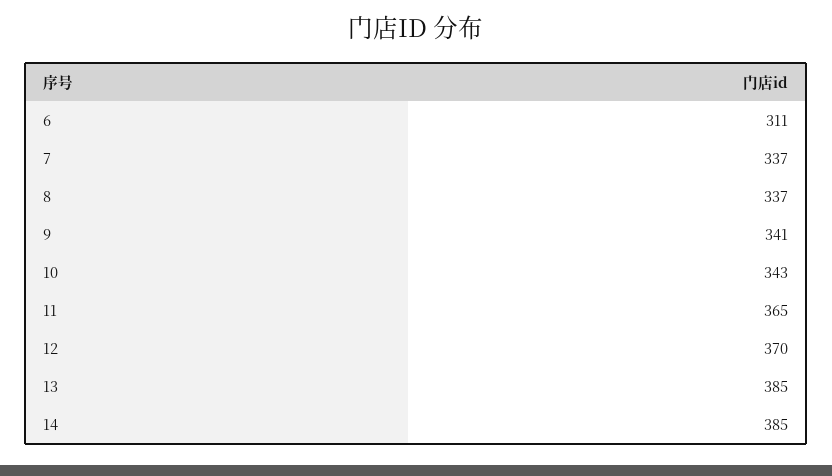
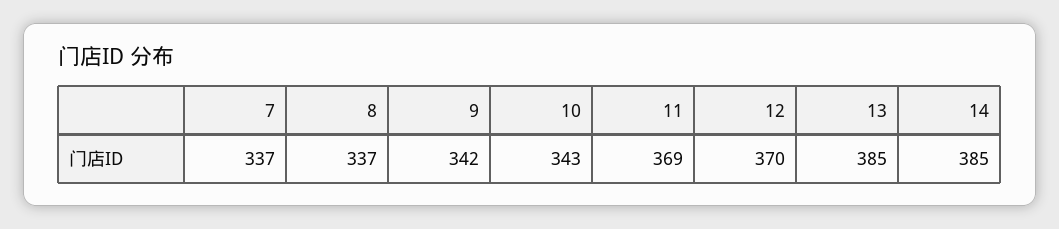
6: 311 -> none
9: 341 -> 342
11: 365 -> 369

